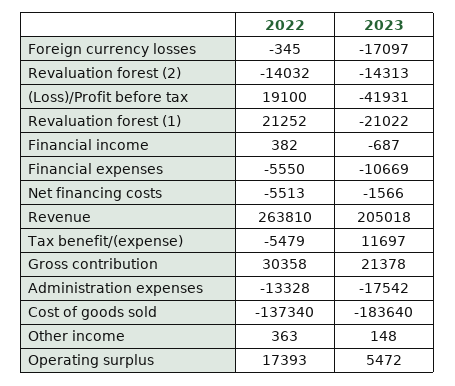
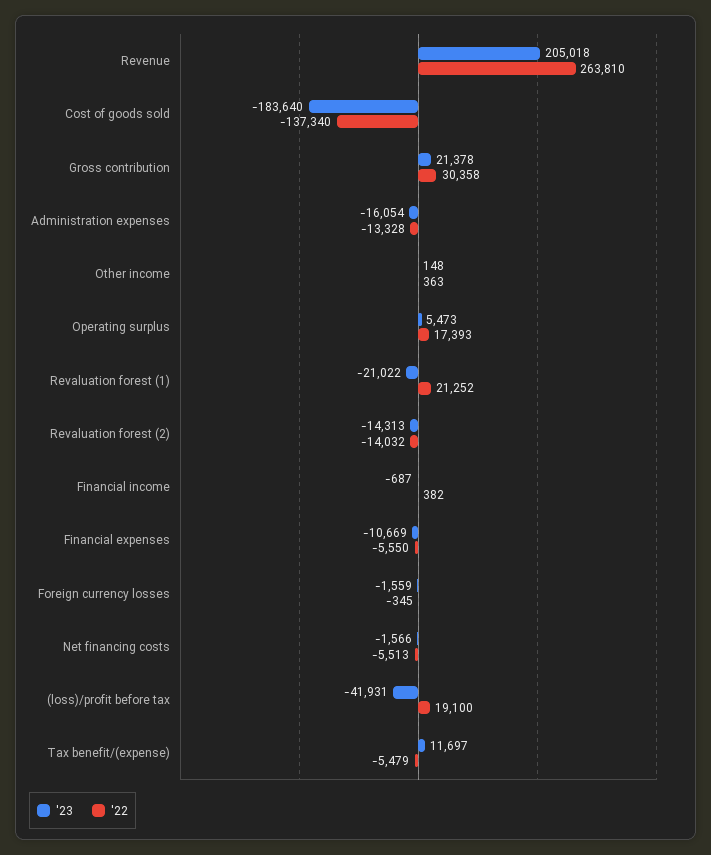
2023, Foreign currency losses: -17097 -> -1559
2023, Administration expenses: -17542 -> -16054
2023, Operating surplus: 5472 -> 5473

